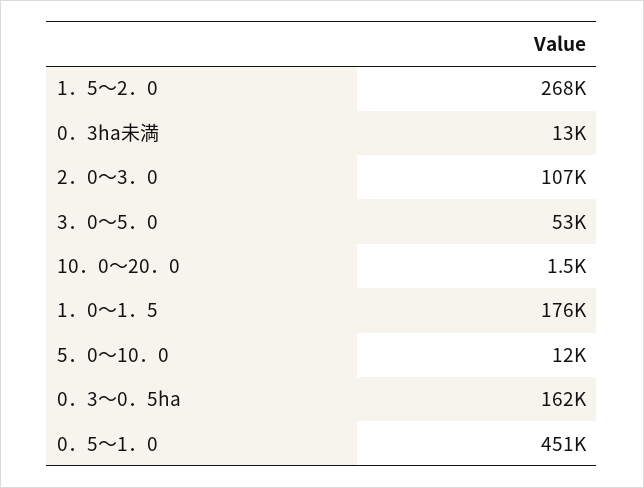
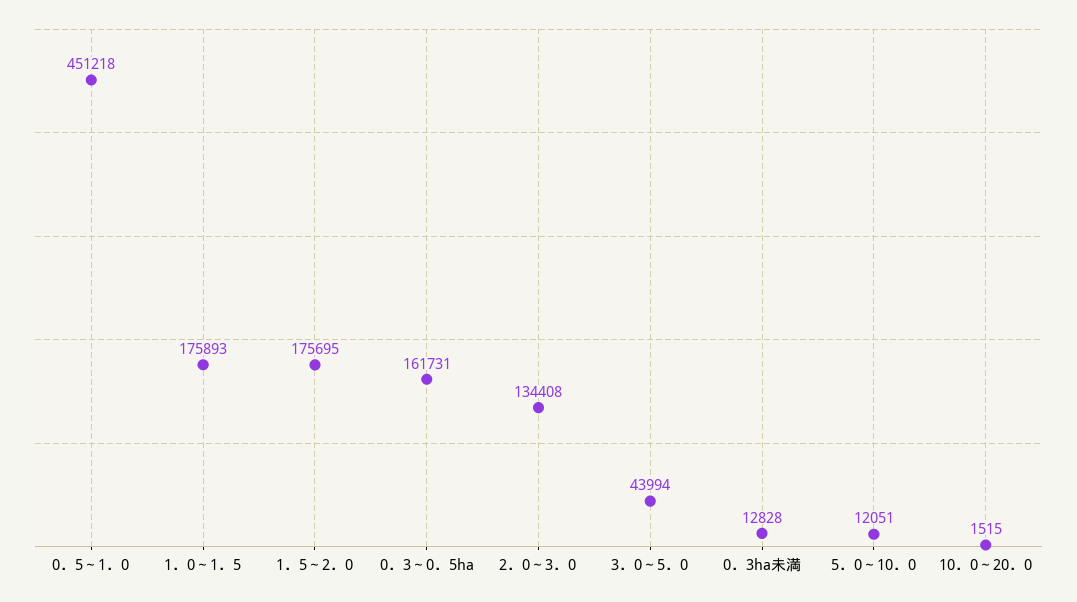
1．5～2．0: 268000 -> 175695
2．0～3．0: 107000 -> 134408
3．0～5．0: 53000 -> 43994

